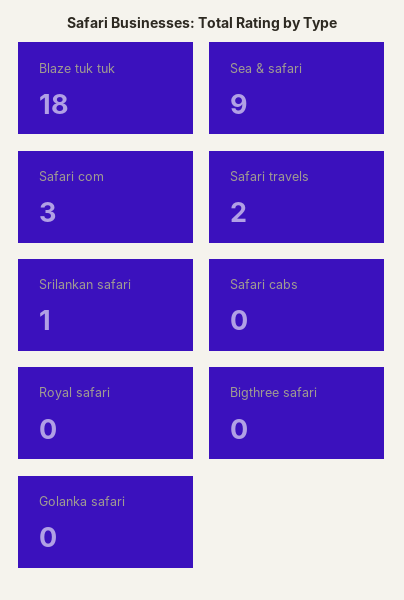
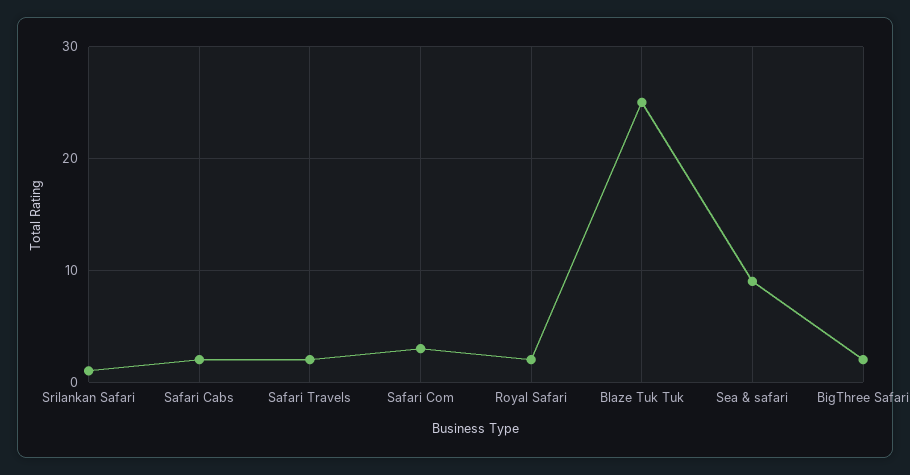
Blaze tuk tuk: 18 -> 25
Safari cabs: 0 -> 2
Royal safari: 0 -> 2
Bigthree safari: 0 -> 2
Golanka safari: 0 -> none

